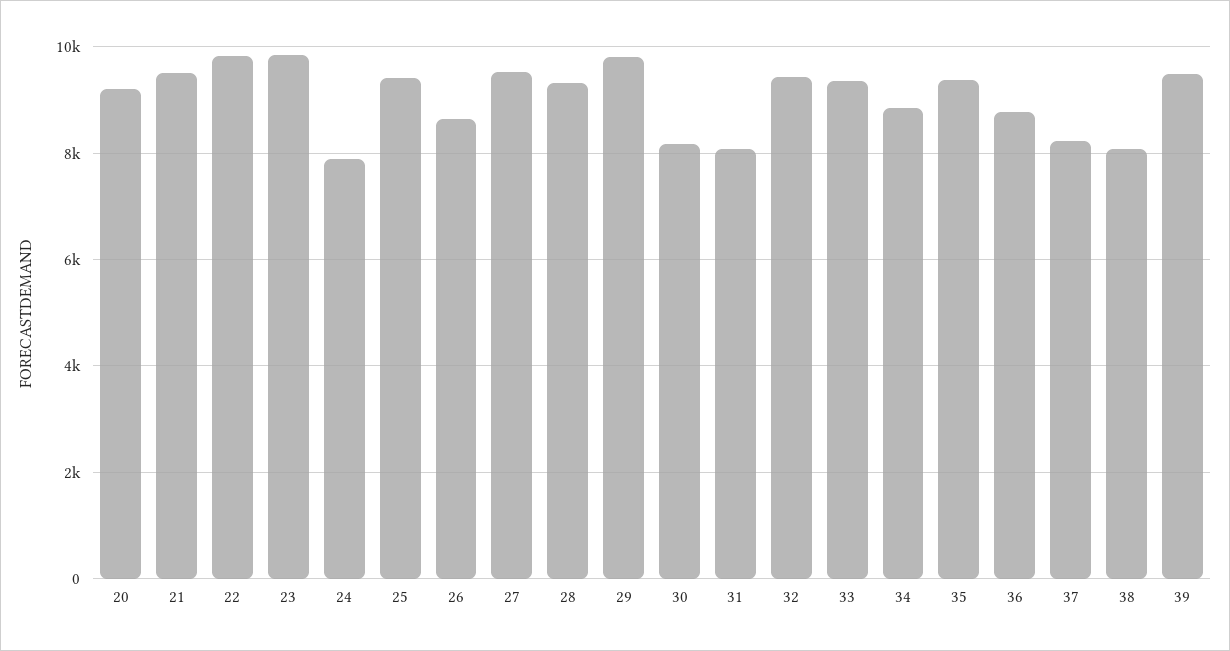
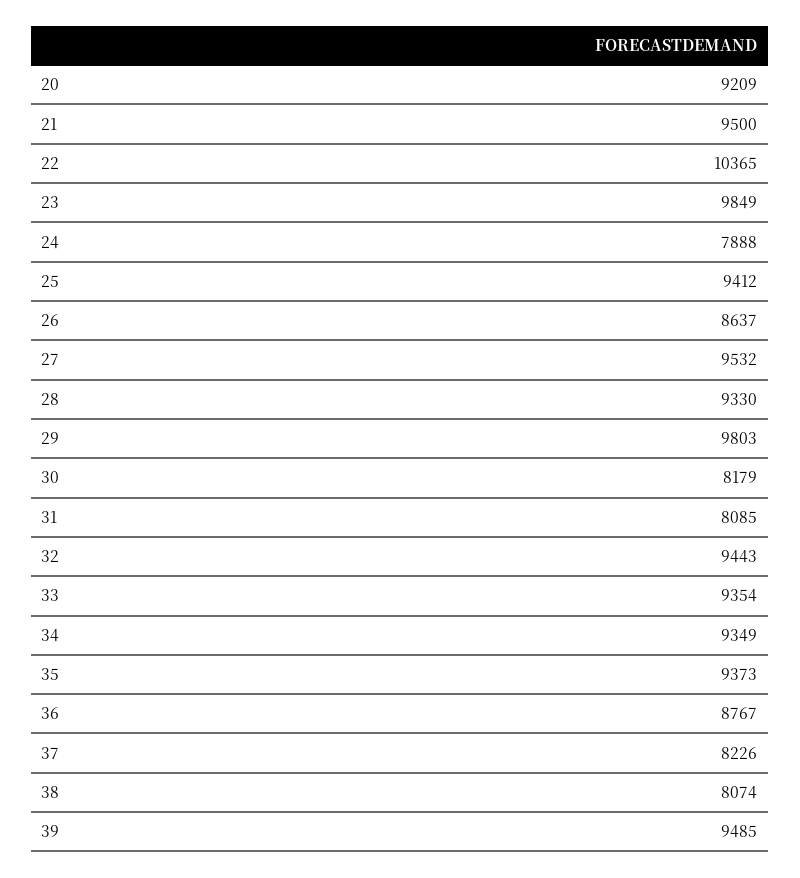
22: 9800 -> 10365
34: 8800 -> 9349

